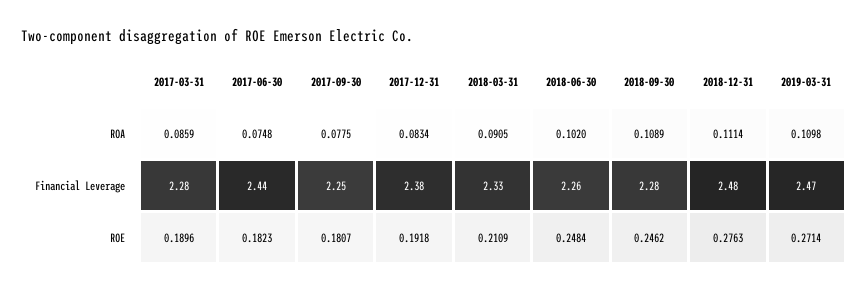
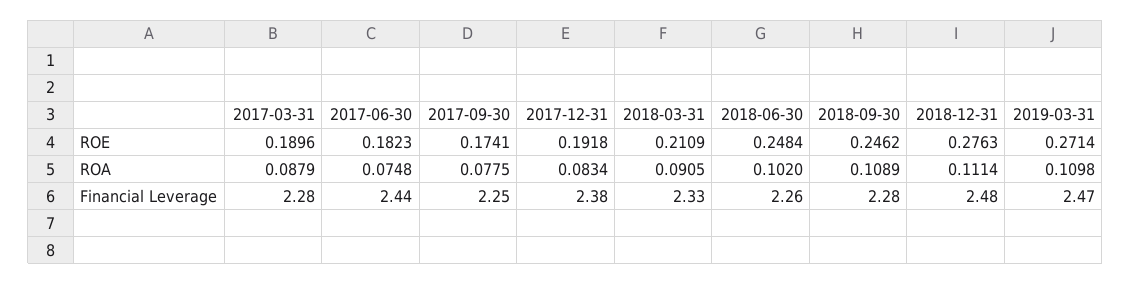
2017-03-31, ROA: 0.0859 -> 0.0879
2017-09-30, ROE: 0.1807 -> 0.1741

